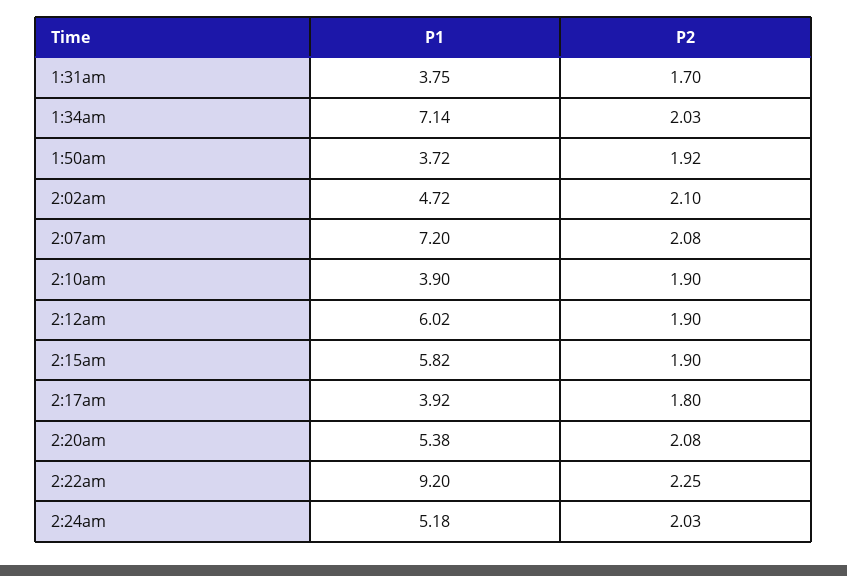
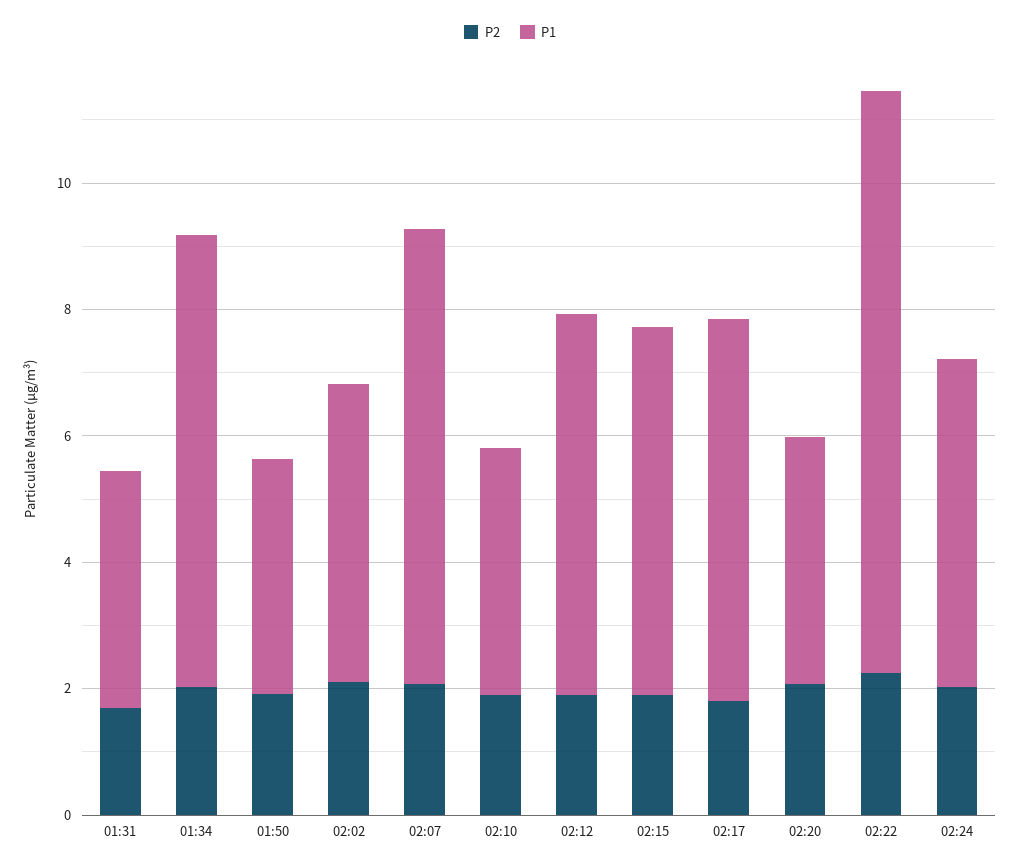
P1, 2:17am: 3.92 -> 6
P1, 2:20am: 5.38 -> 4

